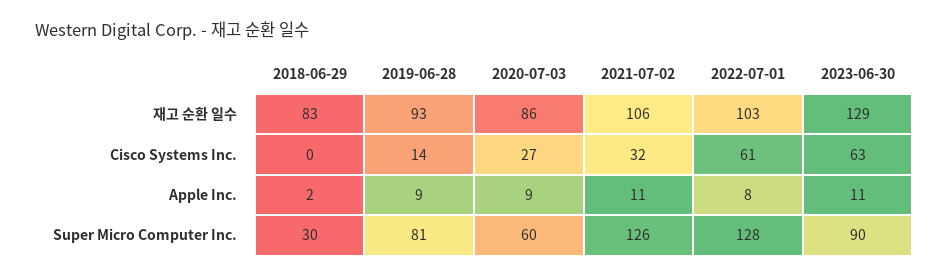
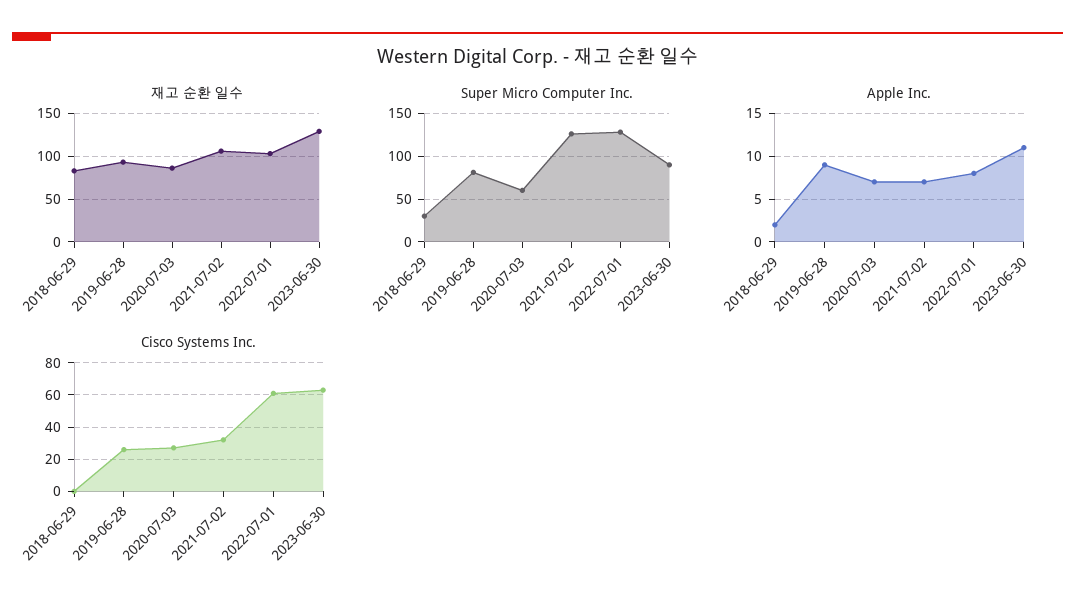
Cisco Systems Inc., 2019-06-28: 14 -> 25
Apple Inc., 2020-07-03: 9 -> 7
Apple Inc., 2021-07-02: 11 -> 7

